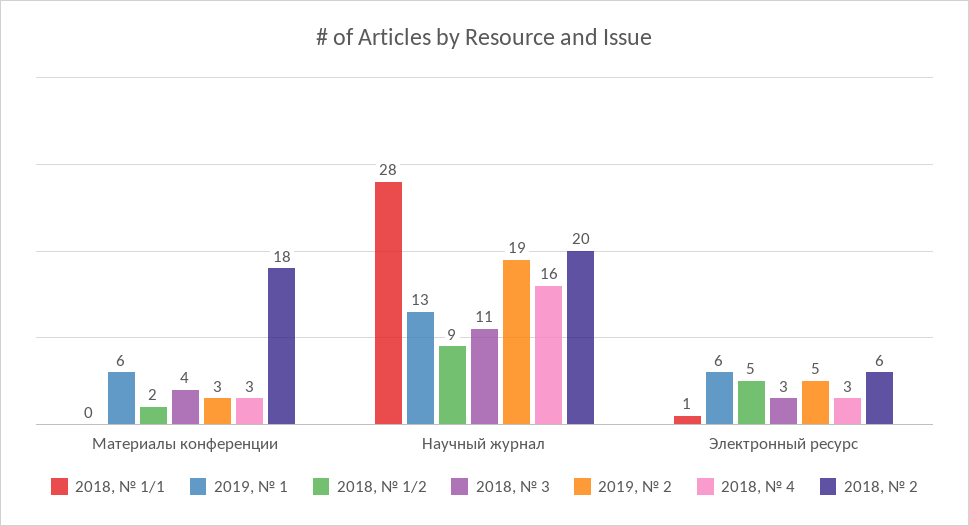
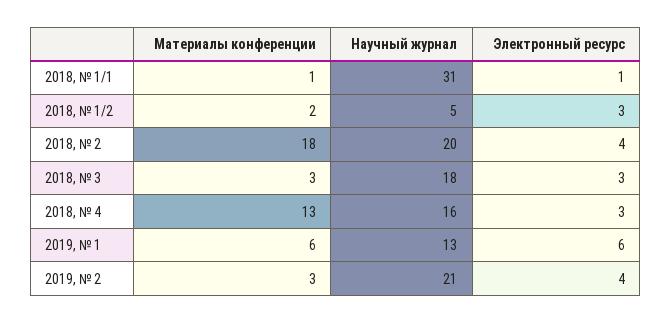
2018, № 1/1, Материалы конференции: 0 -> 1
2018, № 3, Материалы конференции: 4 -> 3
2018, № 4, Материалы конференции: 3 -> 13
2018, № 1/1, Научный журнал: 28 -> 31
2018, № 1/2, Научный журнал: 9 -> 5
2018, № 3, Научный журнал: 11 -> 18
2019, № 2, Научный журнал: 19 -> 21
2018, № 1/2, Электронный ресурс: 5 -> 3
2019, № 2, Электронный ресурс: 5 -> 4
2018, № 2, Электронный ресурс: 6 -> 4

